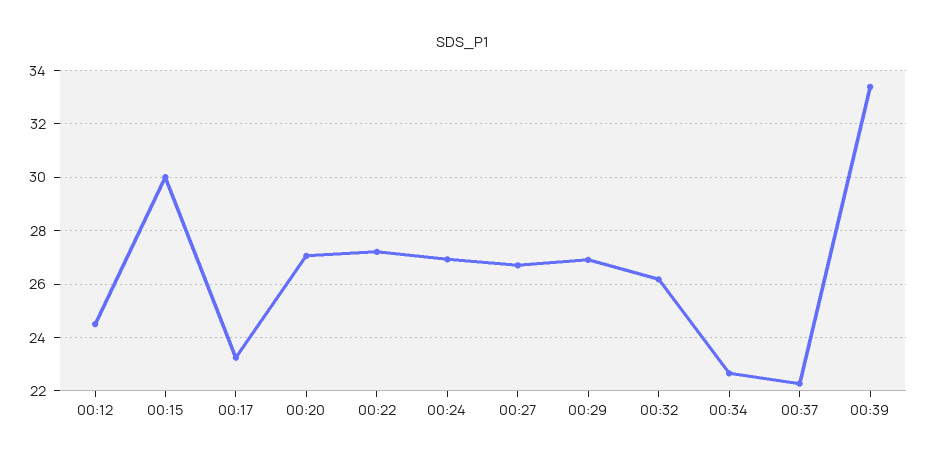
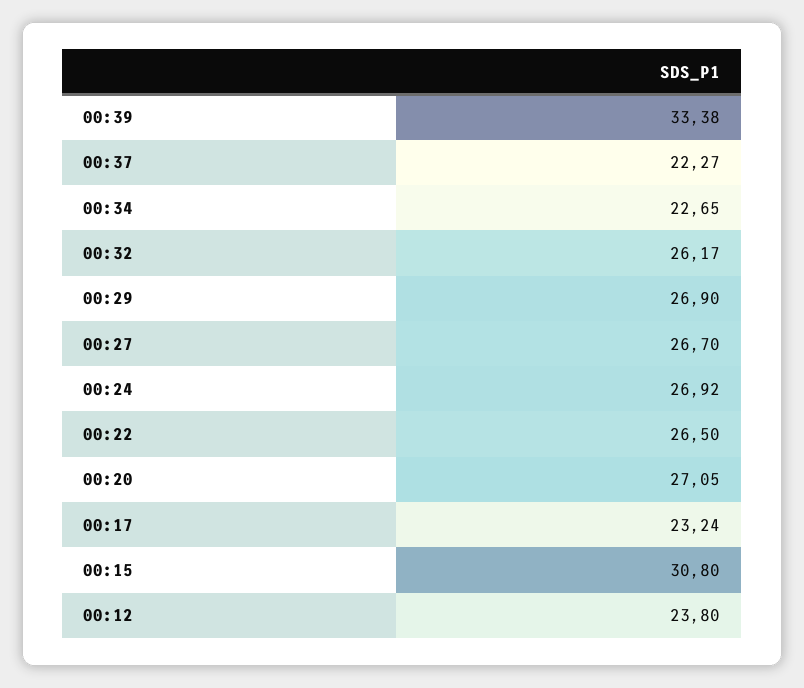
00:12: 24.5 -> 23.8
00:15: 30 -> 30.8
00:22: 27.25 -> 26.5

